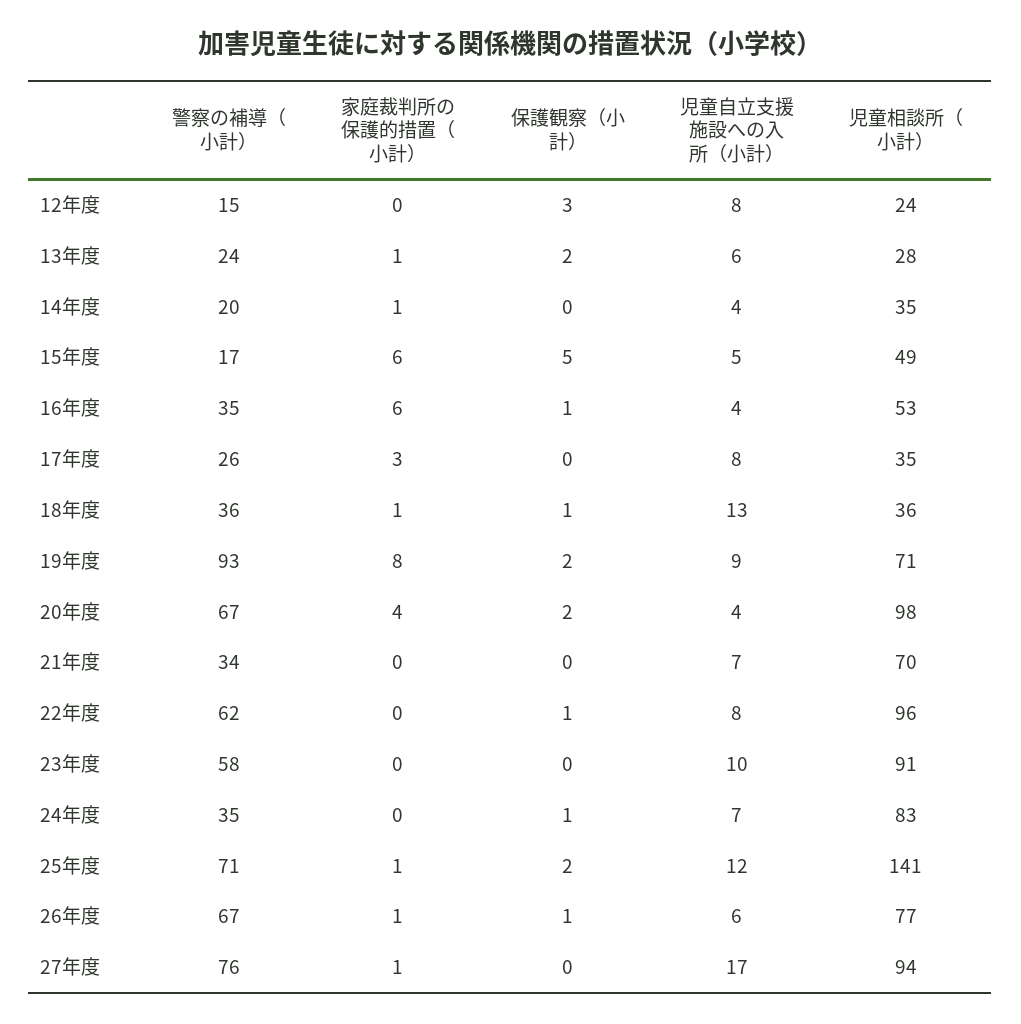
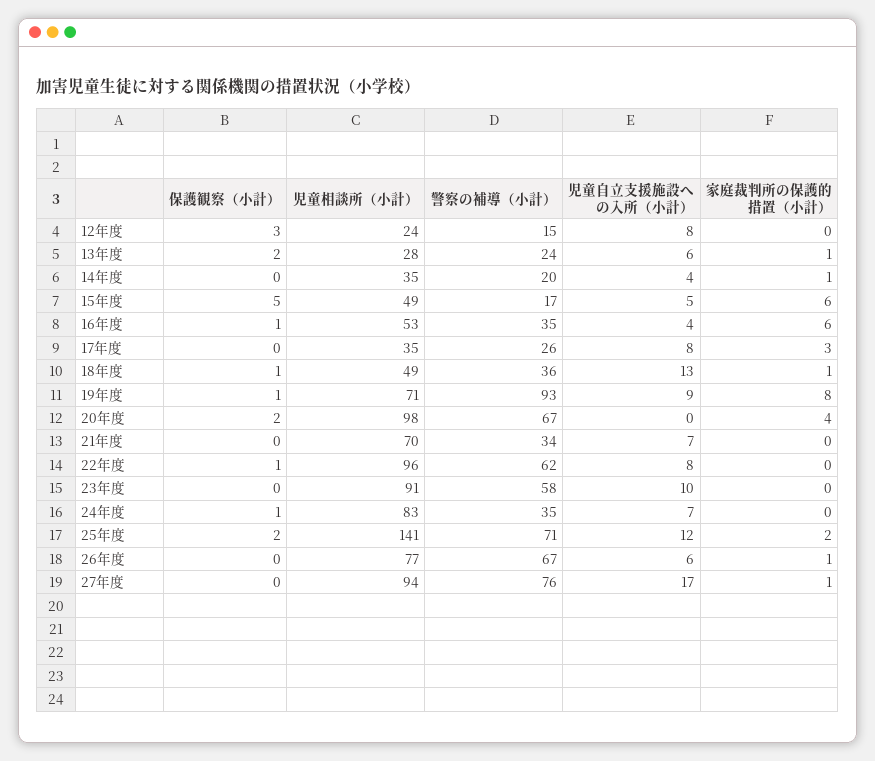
児童相談所（小計）, 18年度: 36 -> 49
保護観察（小計）, 19年度: 2 -> 1
児童自立支援施設への入所（小計）, 20年度: 4 -> 0
家庭裁判所の保護的措置（小計）, 25年度: 1 -> 2
保護観察（小計）, 26年度: 1 -> 0

